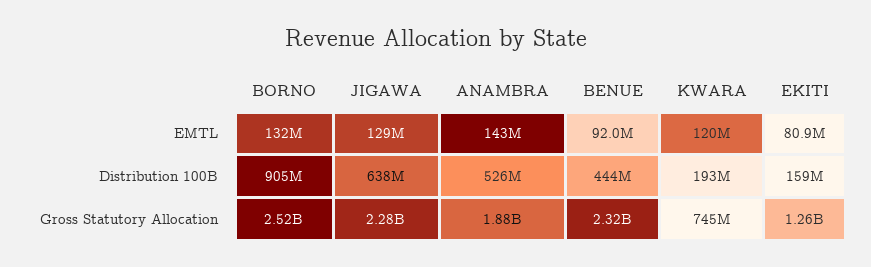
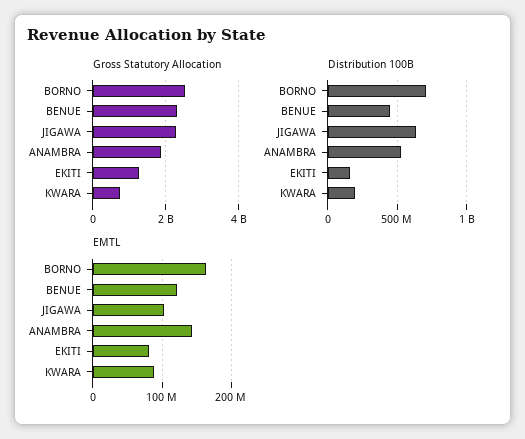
EMTL, BORNO: 132000000 -> 160000000
EMTL, JIGAWA: 129000000 -> 100000000
EMTL, BENUE: 92000000 -> 120000000
EMTL, KWARA: 120000000 -> 90000000
Distribution 100B, BORNO: 905000000 -> 700000000

